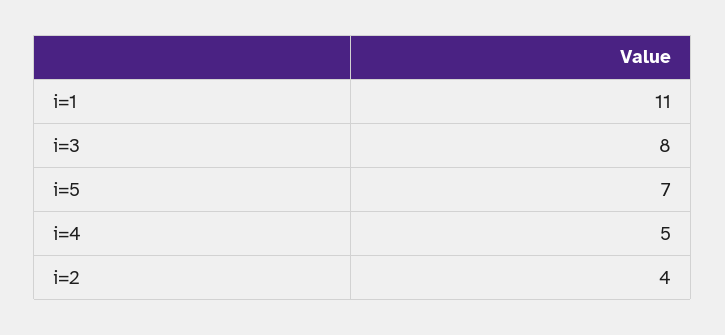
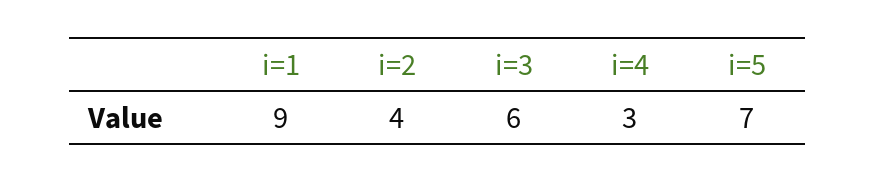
i=1: 11 -> 9
i=3: 8 -> 6
i=4: 5 -> 3

